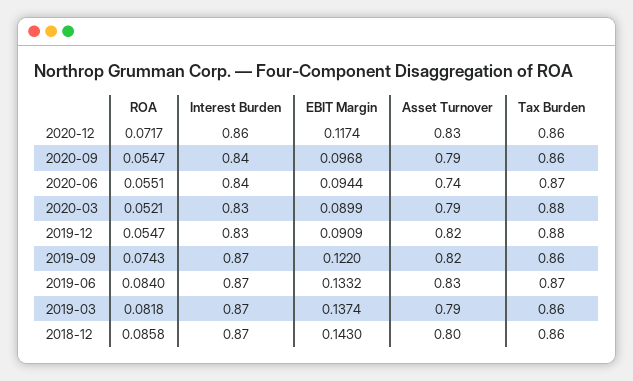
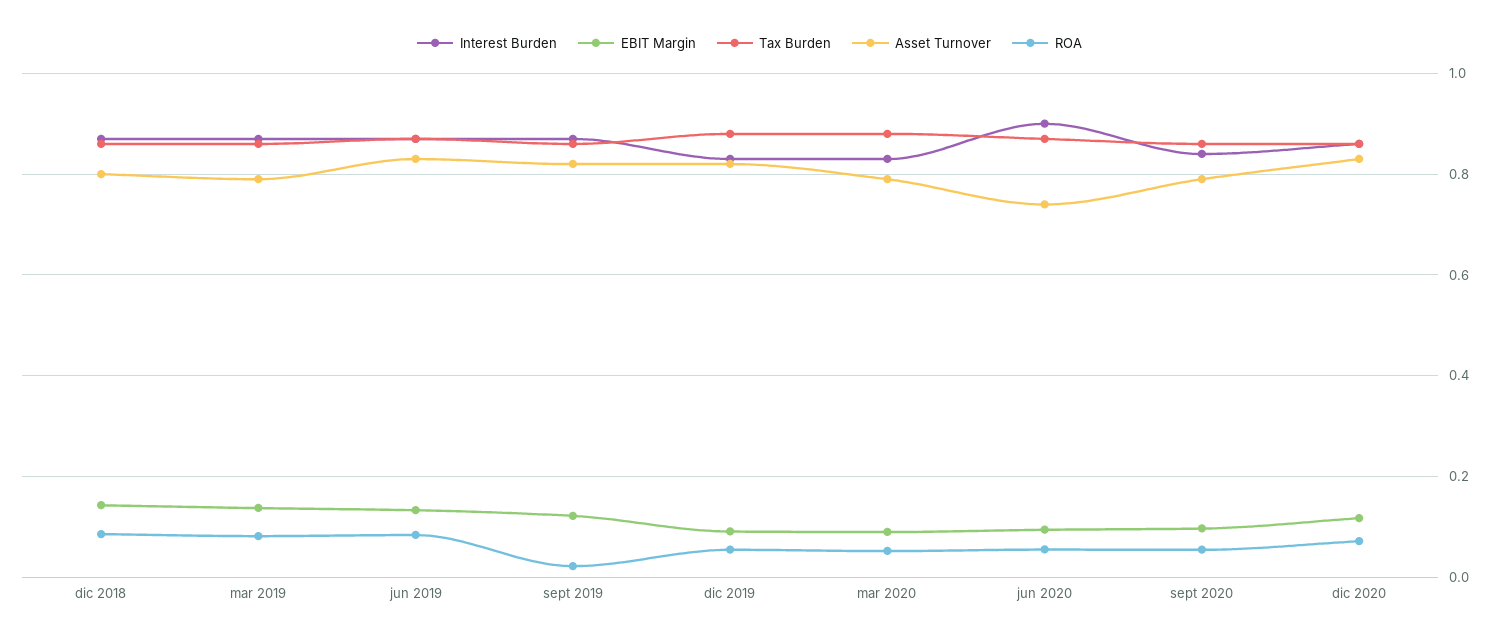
Interest Burden, 2020-06: 0.84 -> 0.9
ROA, 2019-09: 0.0743 -> 0.02

